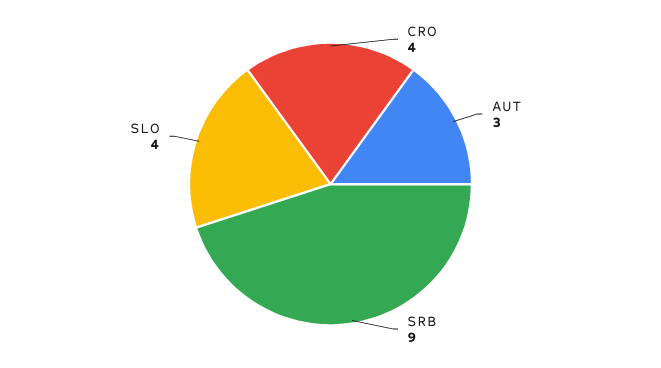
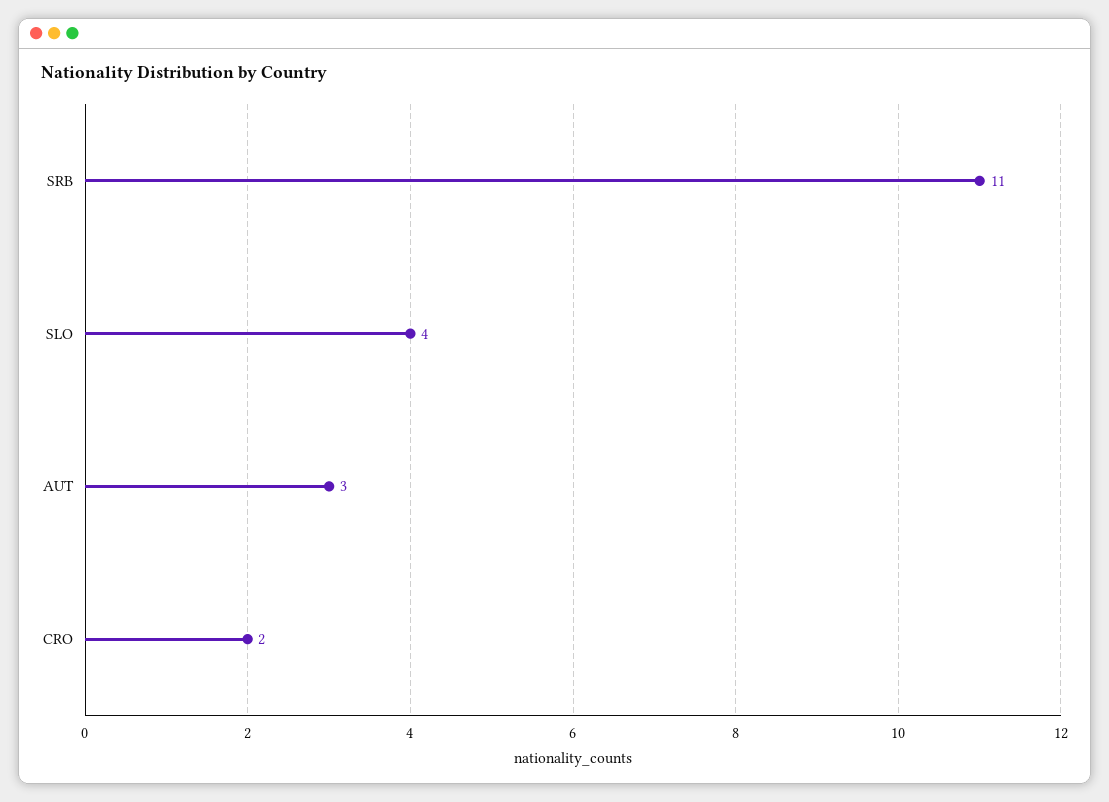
CRO: 4 -> 2
SRB: 9 -> 11

